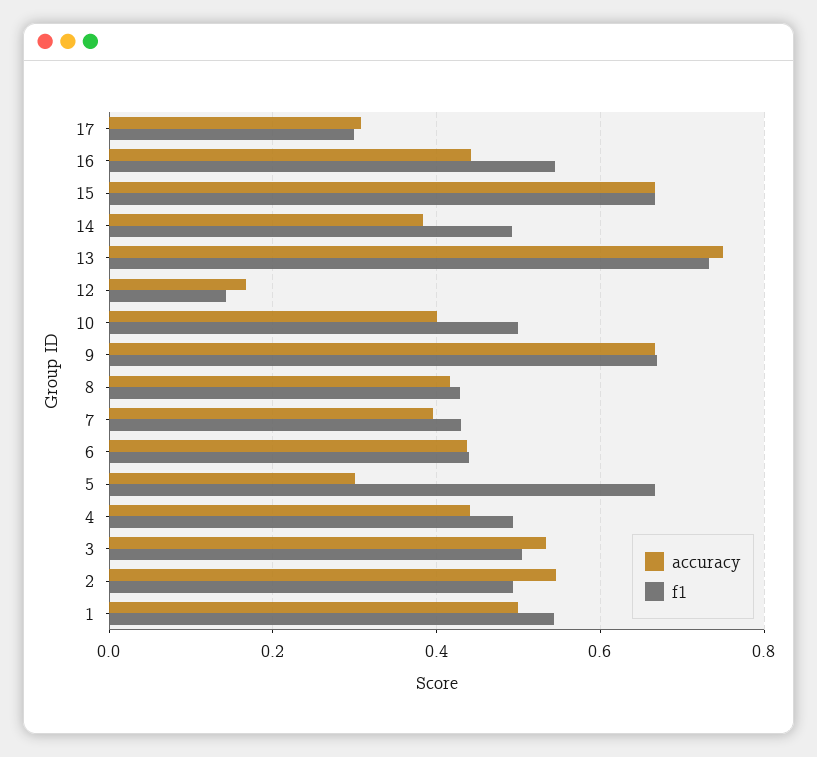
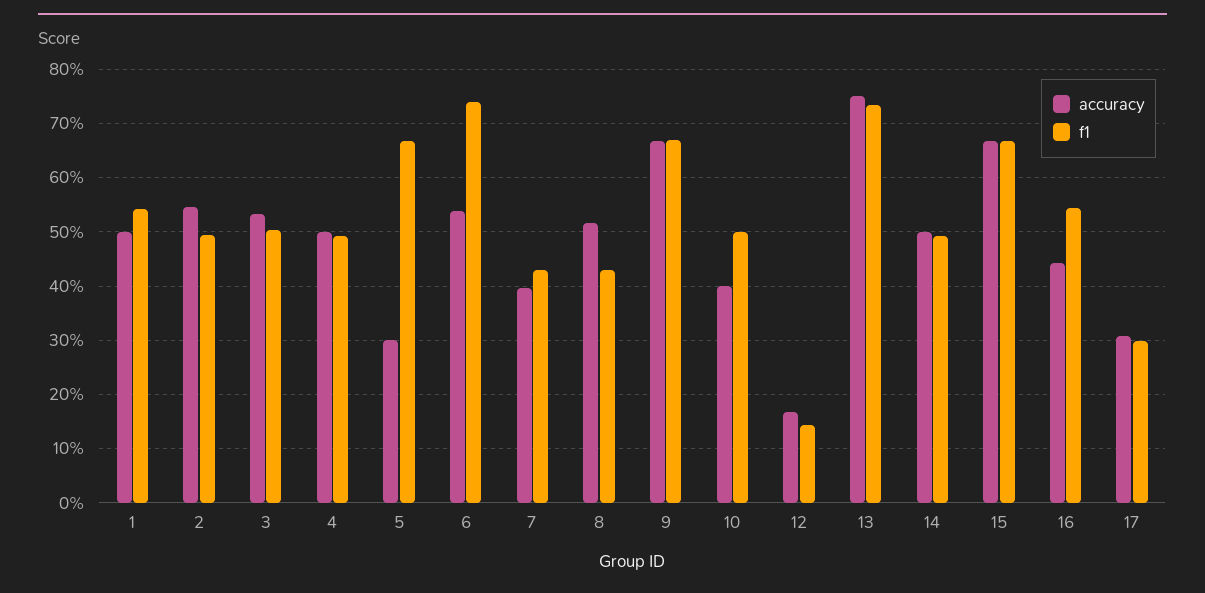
accuracy, 14: 0.38 -> 0.5
accuracy, 8: 0.42 -> 0.52
accuracy, 6: 0.44 -> 0.54
f1, 6: 0.44 -> 0.74
accuracy, 4: 0.44 -> 0.5

